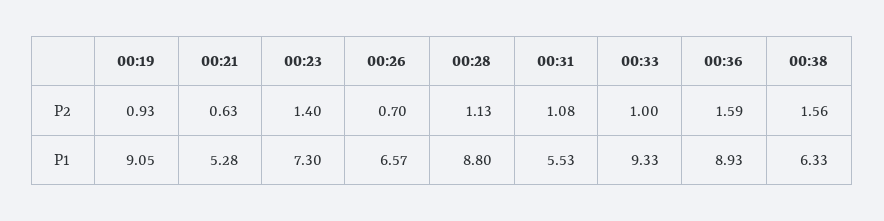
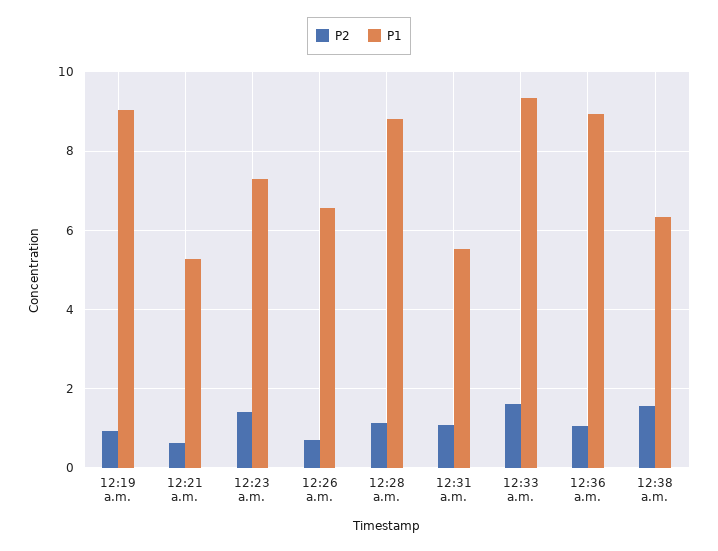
P2, 00:33: 1 -> 1.6
P2, 00:36: 1.59 -> 1

